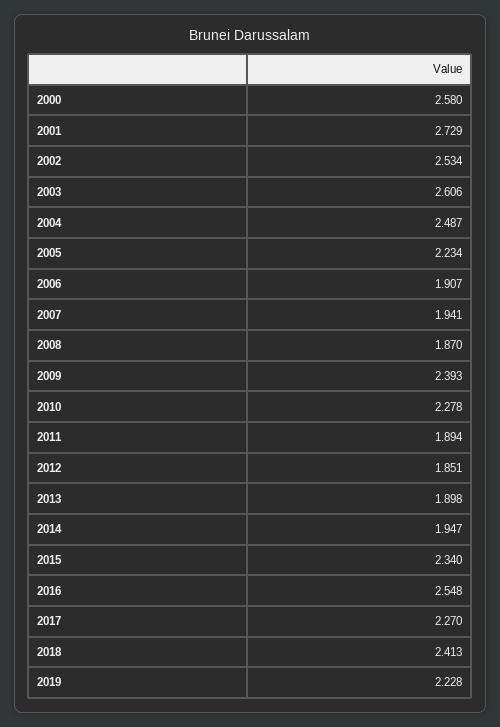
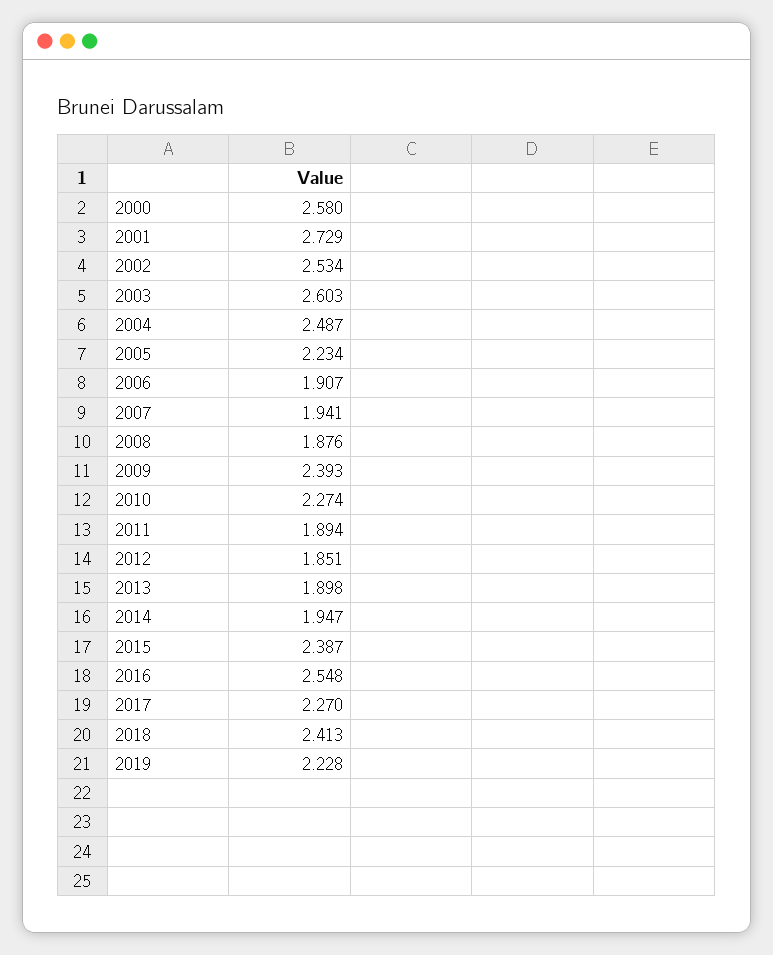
2003: 2.606 -> 2.603
2008: 1.87 -> 1.876
2010: 2.278 -> 2.274
2015: 2.34 -> 2.387

